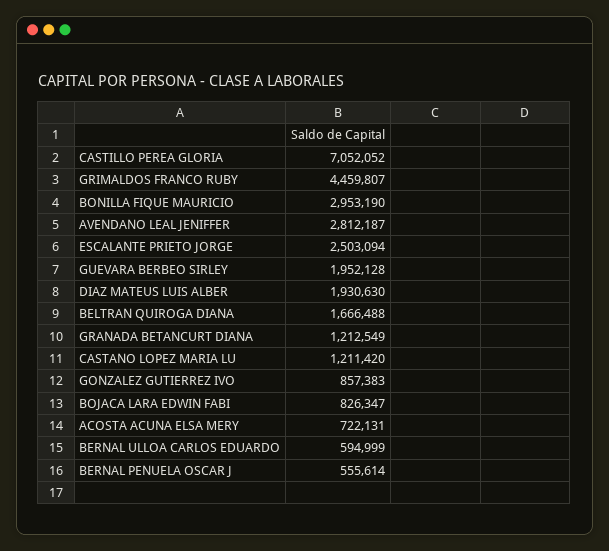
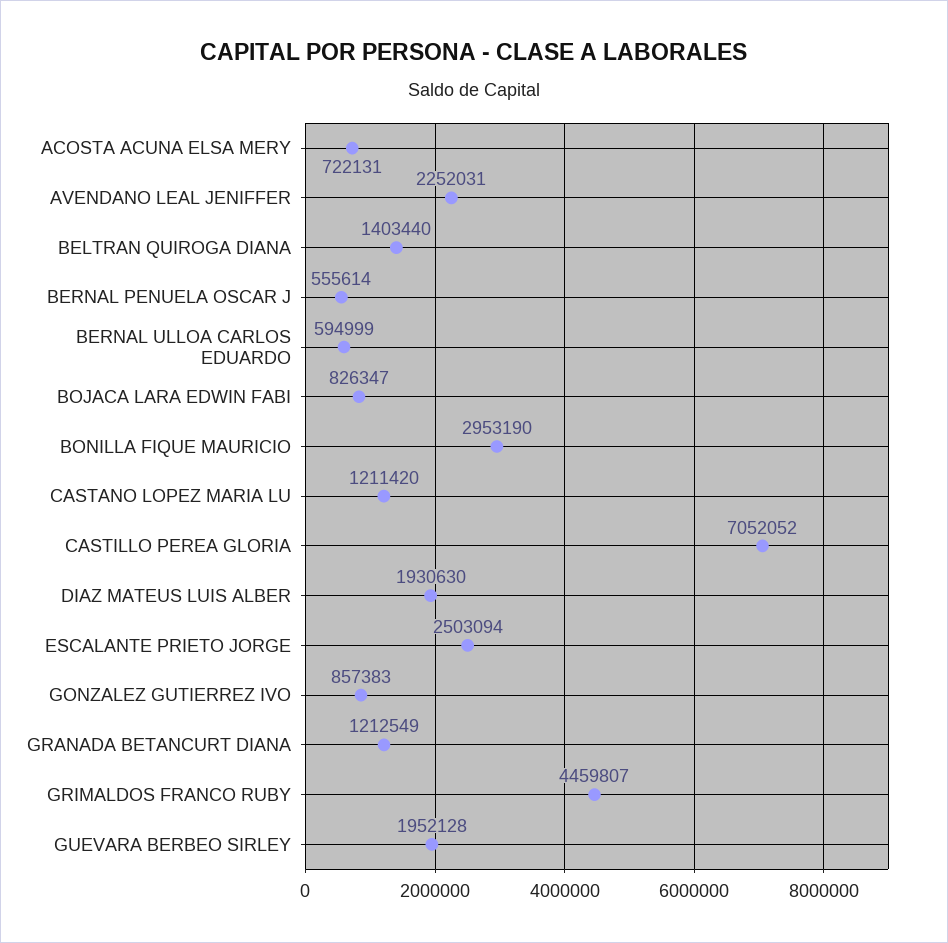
AVENDANO LEAL JENIFFER: 2812187 -> 2252031
BELTRAN QUIROGA DIANA: 1666488 -> 1403440

